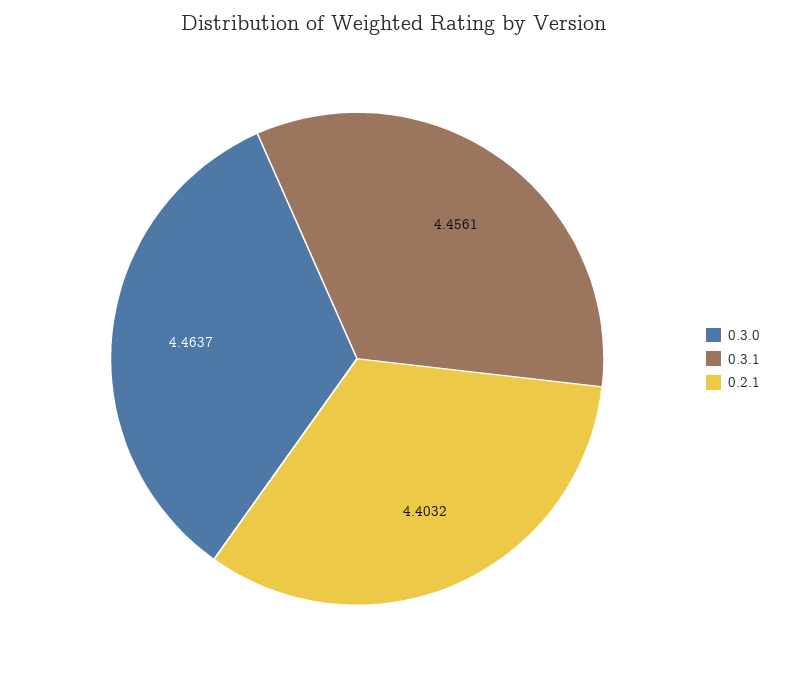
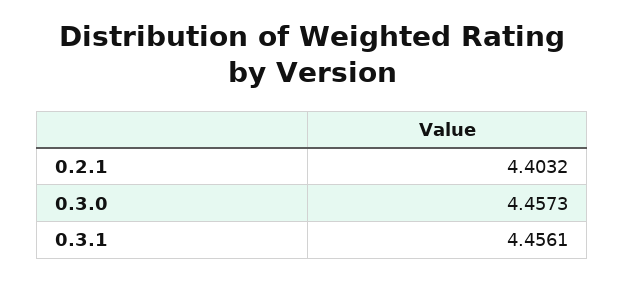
0.3.0: 4.4637 -> 4.4573

